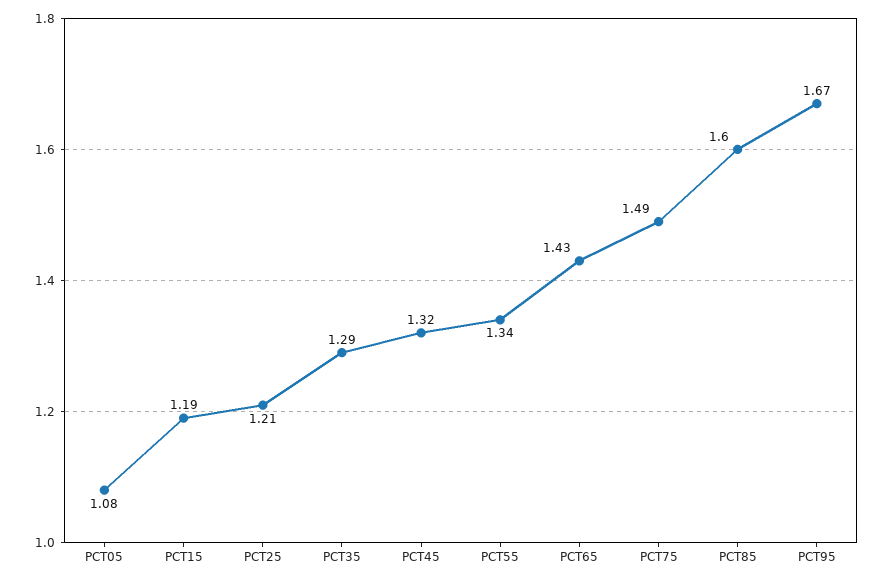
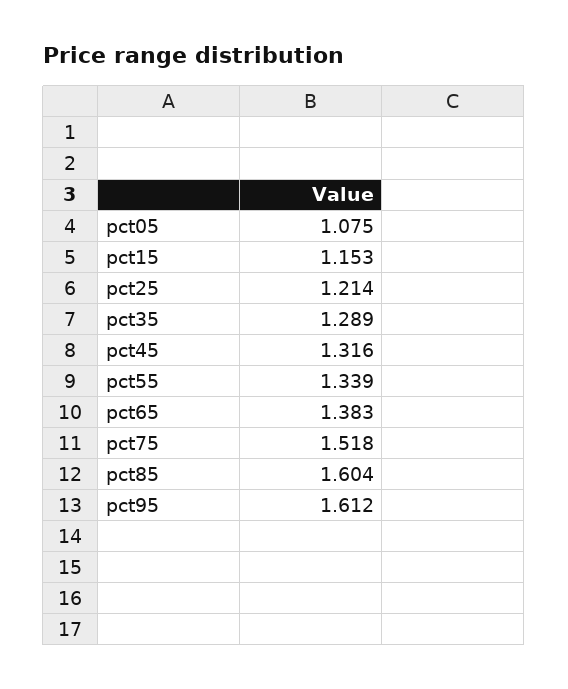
PCT15: 1.19 -> 1.153
PCT65: 1.43 -> 1.383
PCT75: 1.49 -> 1.518
PCT95: 1.67 -> 1.612

